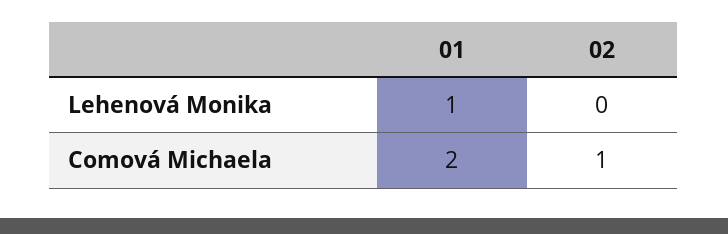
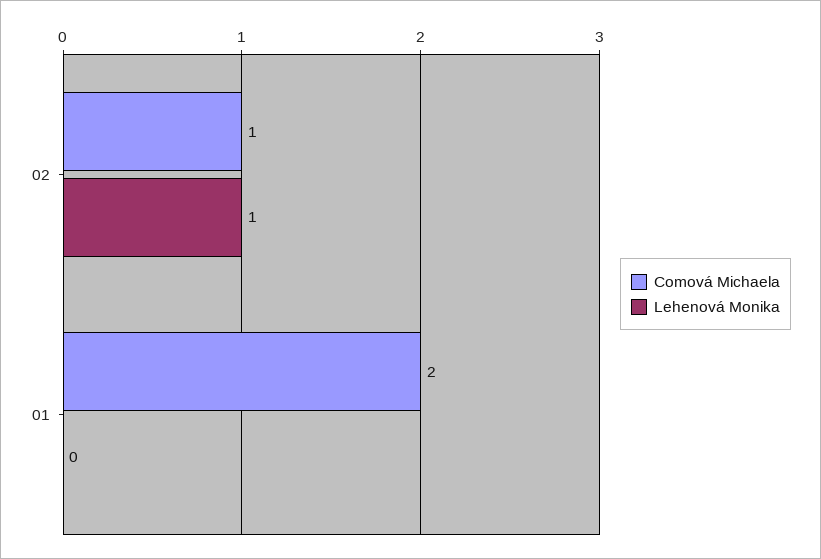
Lehenová Monika, 01: 1 -> 0
Lehenová Monika, 02: 0 -> 1

